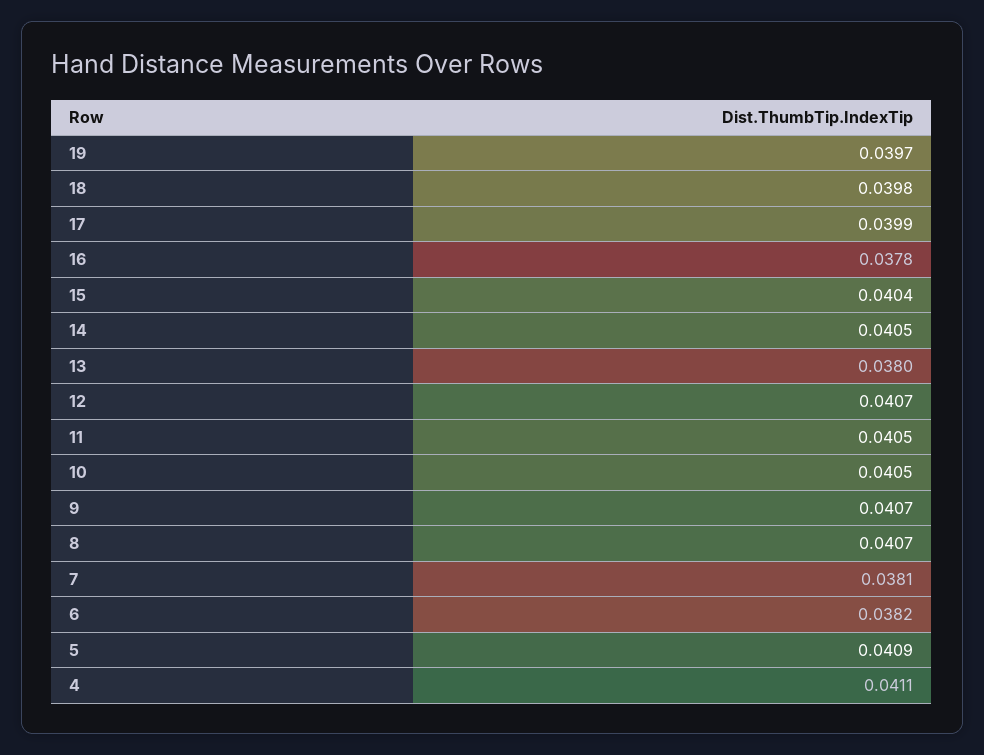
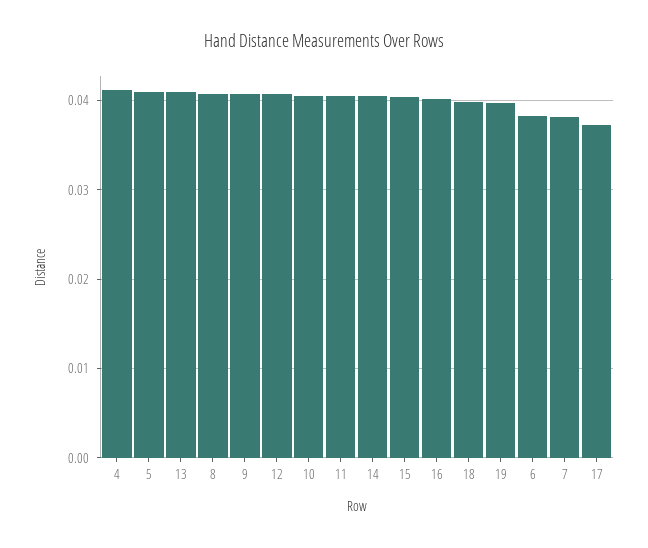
17: 0.0399 -> 0.037
16: 0.0378 -> 0.04
13: 0.038 -> 0.041

